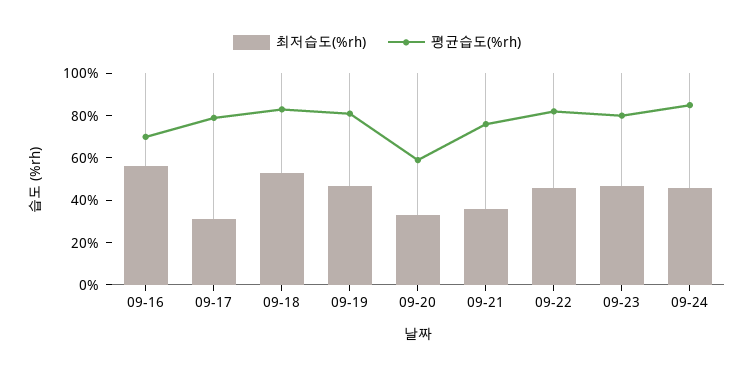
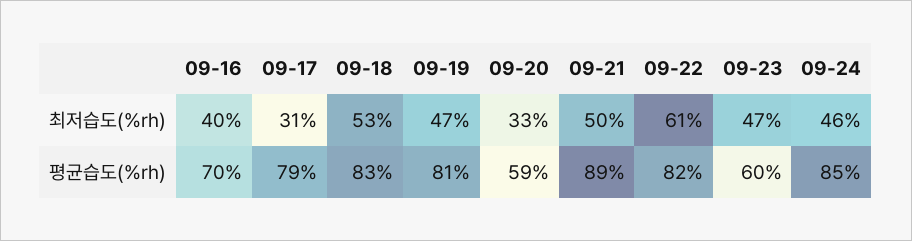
최저습도(%rh), 09-16: 55 -> 40
최저습도(%rh), 09-21: 35 -> 50
평균습도(%rh), 09-21: 75 -> 89
최저습도(%rh), 09-22: 45 -> 61
평균습도(%rh), 09-23: 80 -> 60

